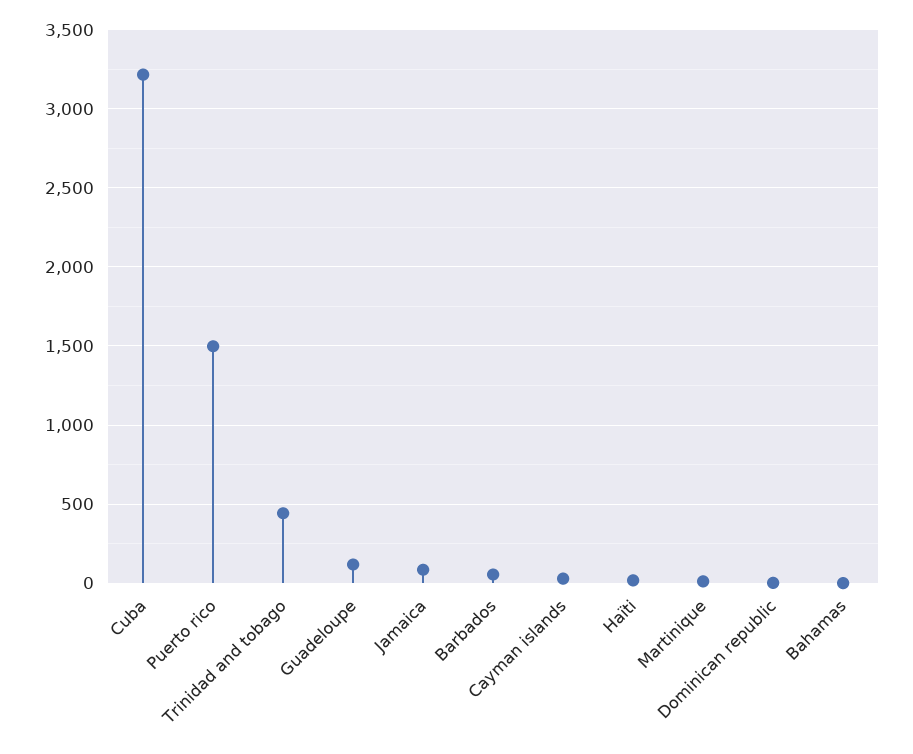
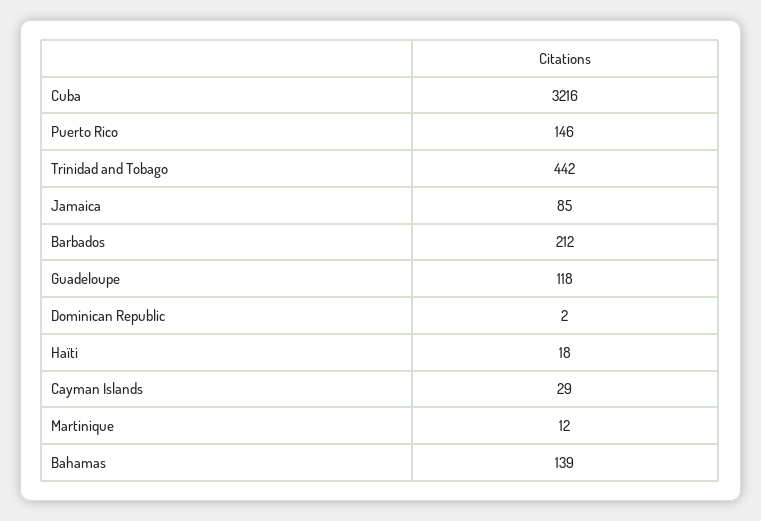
Puerto rico: 1500 -> 146
Barbados: 50 -> 212
Bahamas: 0 -> 139

